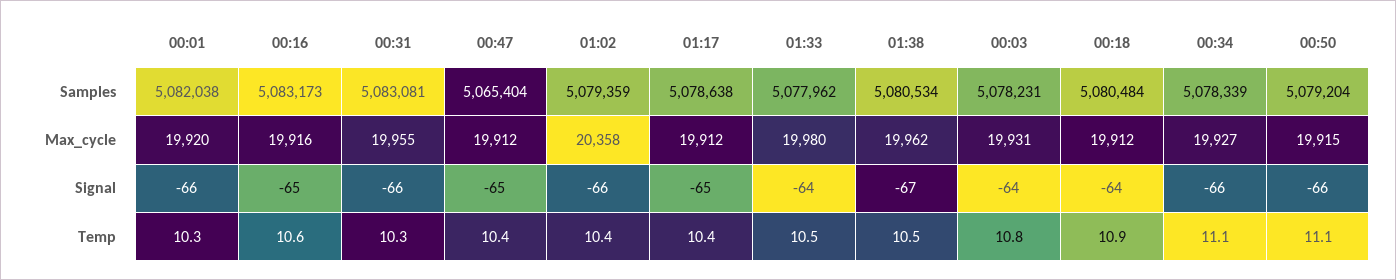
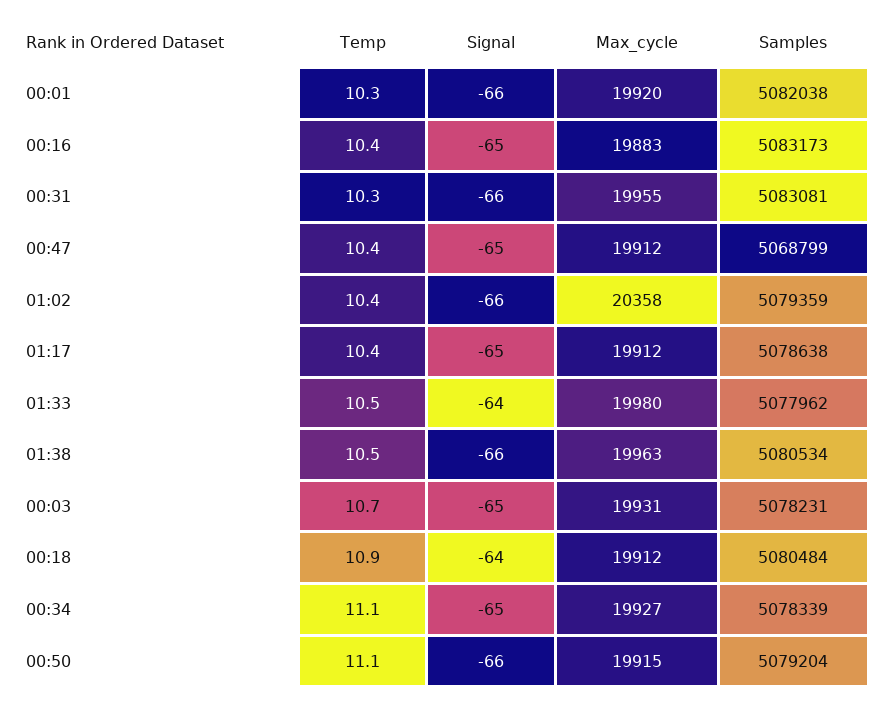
00:47, Samples: 5065404 -> 5068799
00:16, Max_cycle: 19916 -> 19883
01:38, Max_cycle: 19962 -> 19963
01:38, Signal: -67 -> -66
00:03, Signal: -64 -> -65
00:34, Signal: -66 -> -65
00:16, Temp: 10.6 -> 10.4
00:03, Temp: 10.8 -> 10.7

